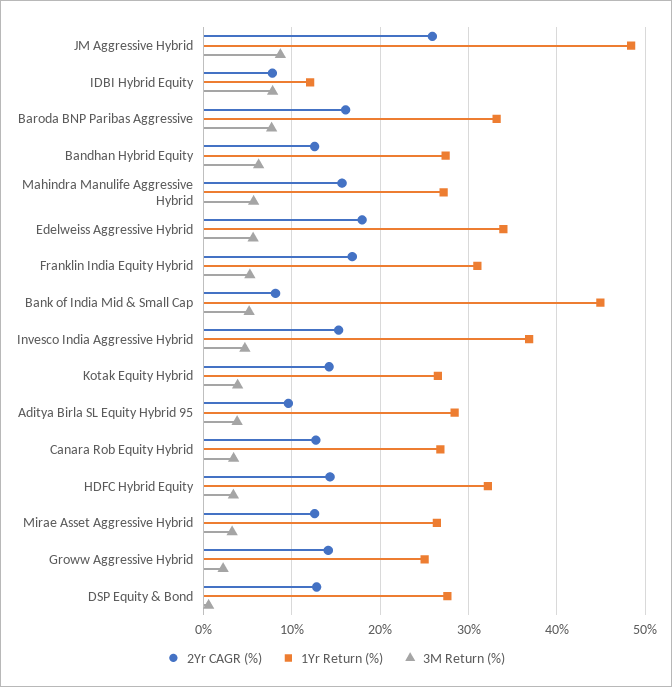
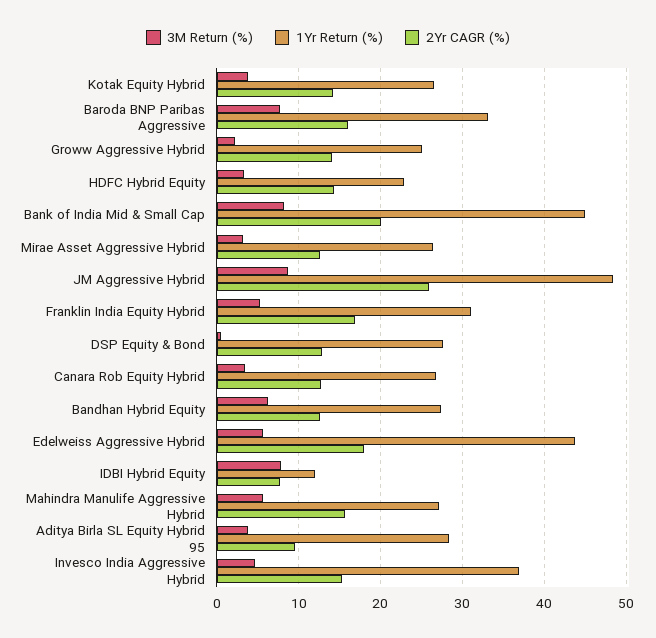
1Yr Return (%), Edelweiss Aggressive Hybrid: 34 -> 44
2Yr CAGR (%), Bank of India Mid & Small Cap: 8 -> 20
3M Return (%), Bank of India Mid & Small Cap: 5 -> 8
1Yr Return (%), HDFC Hybrid Equity: 32 -> 23

